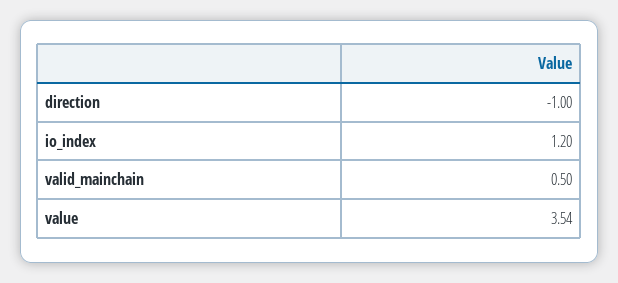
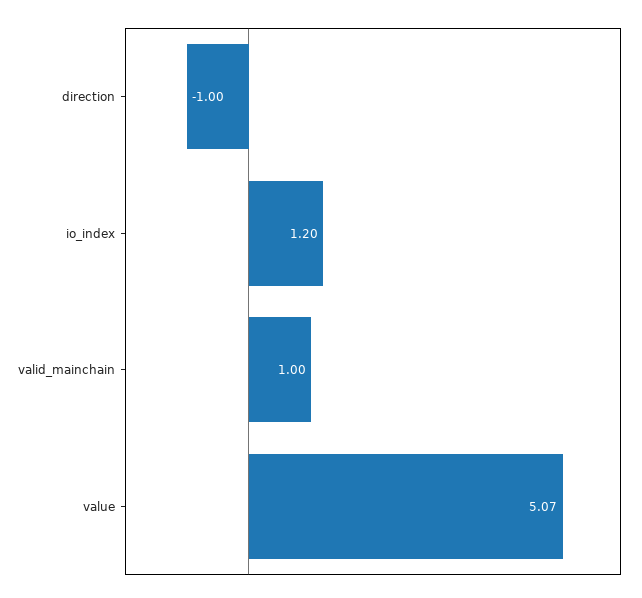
valid_mainchain: 0.5 -> 1
value: 3.54 -> 5.07

